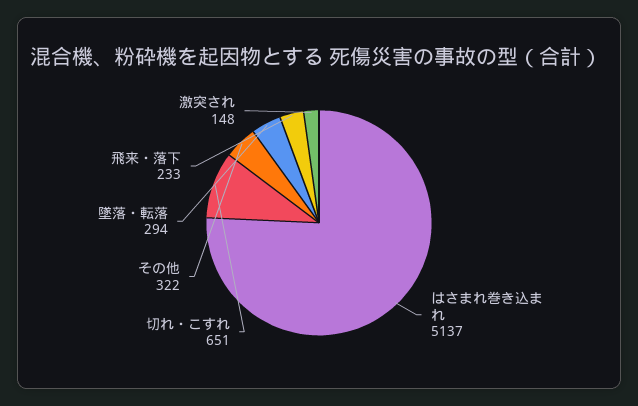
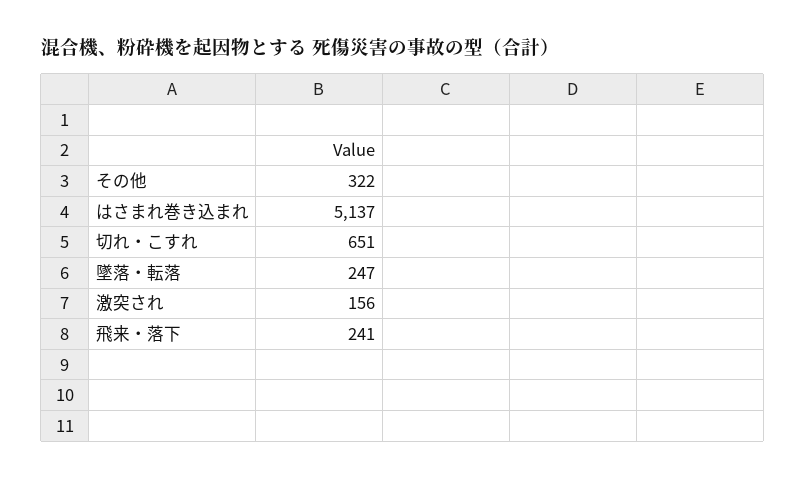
墜落・転落: 294 -> 247
飛来・落下: 233 -> 241
激突され: 148 -> 156

